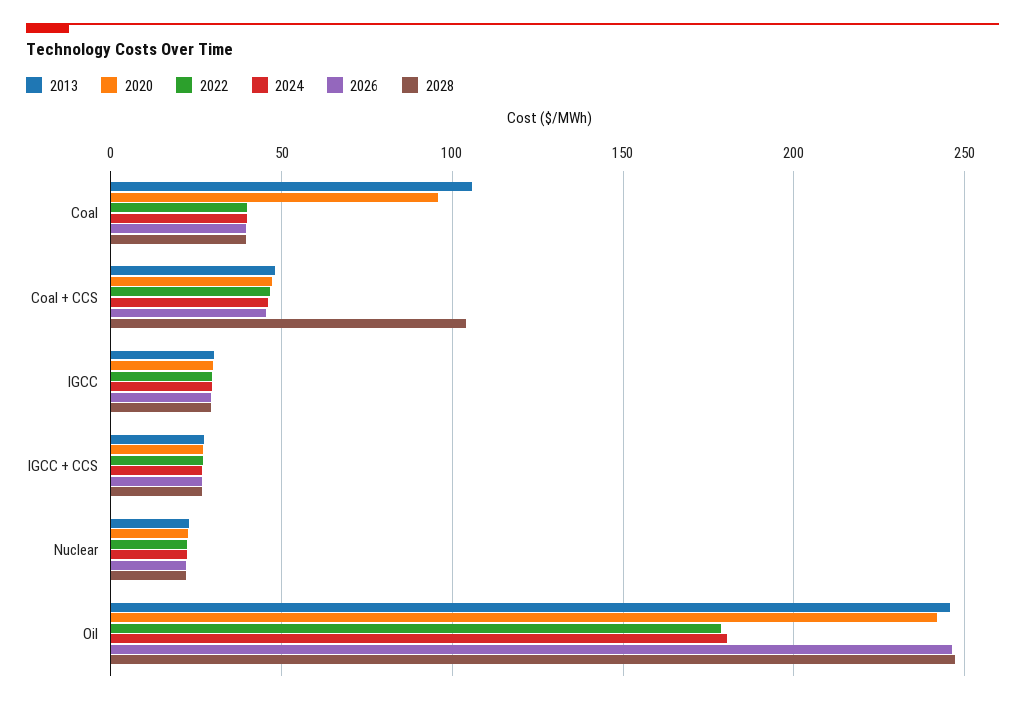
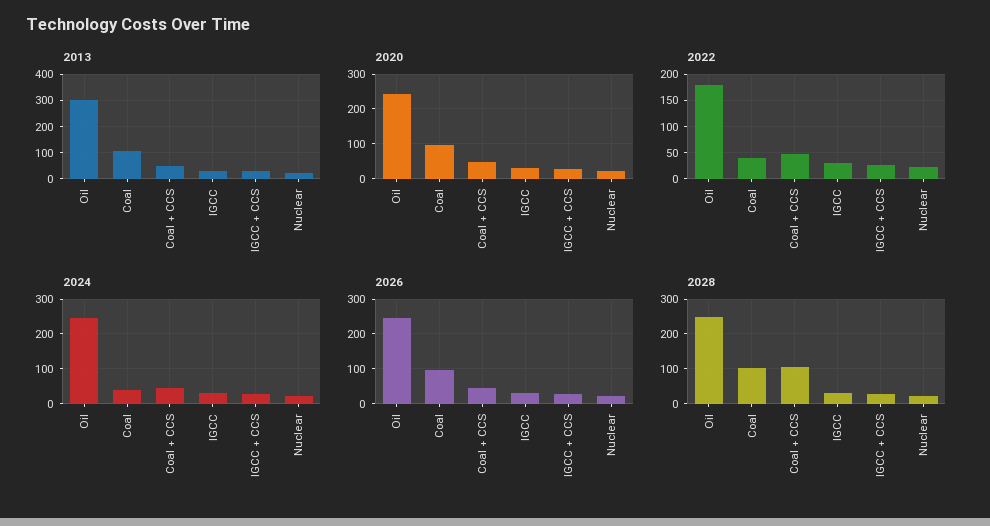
2026, Coal: 40 -> 100
2028, Coal: 40 -> 100
2013, Oil: 245 -> 300
2024, Oil: 180 -> 240

